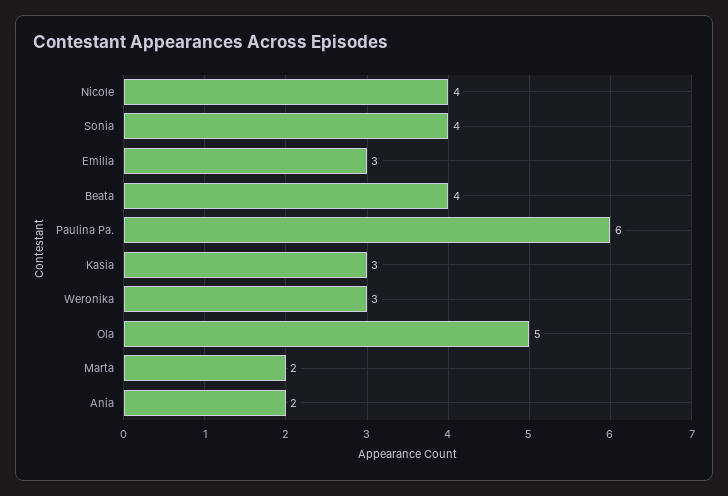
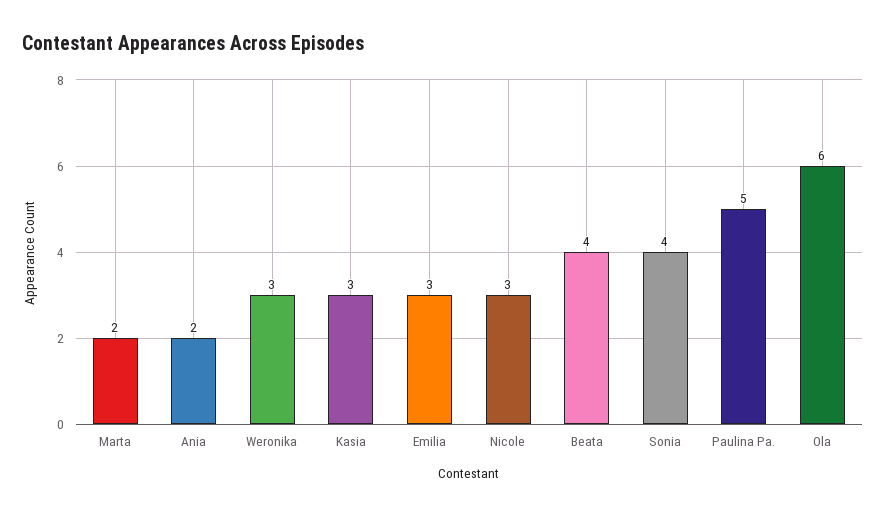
Nicole: 4 -> 3
Paulina Pa.: 6 -> 5
Ola: 5 -> 6

